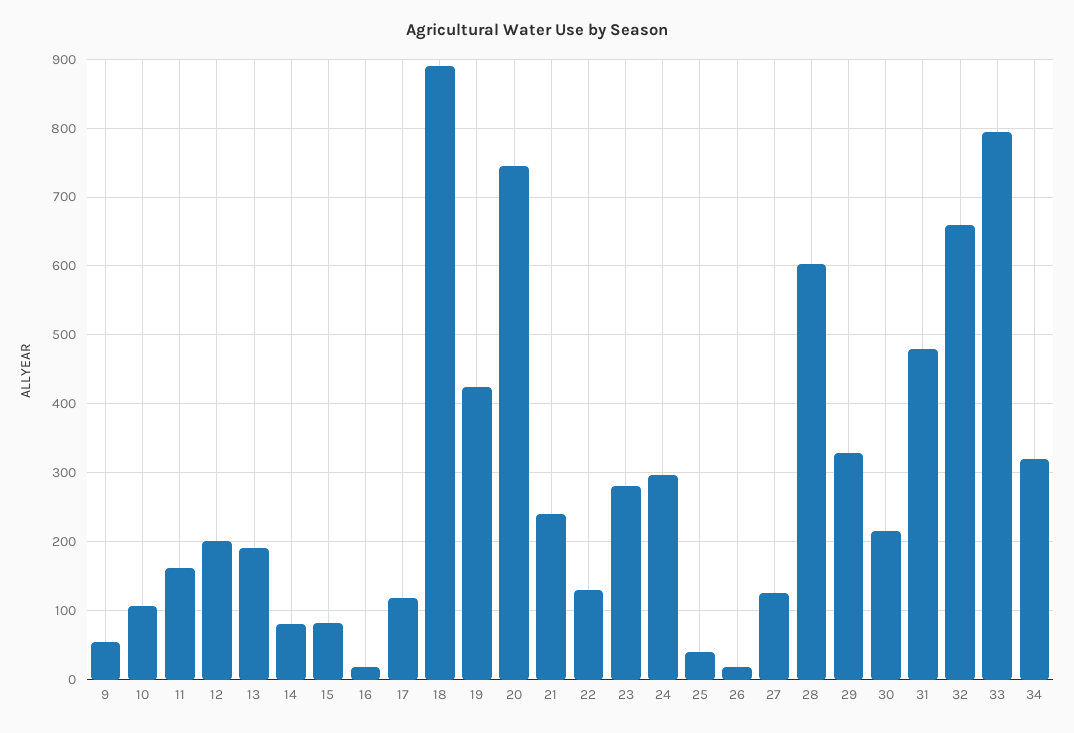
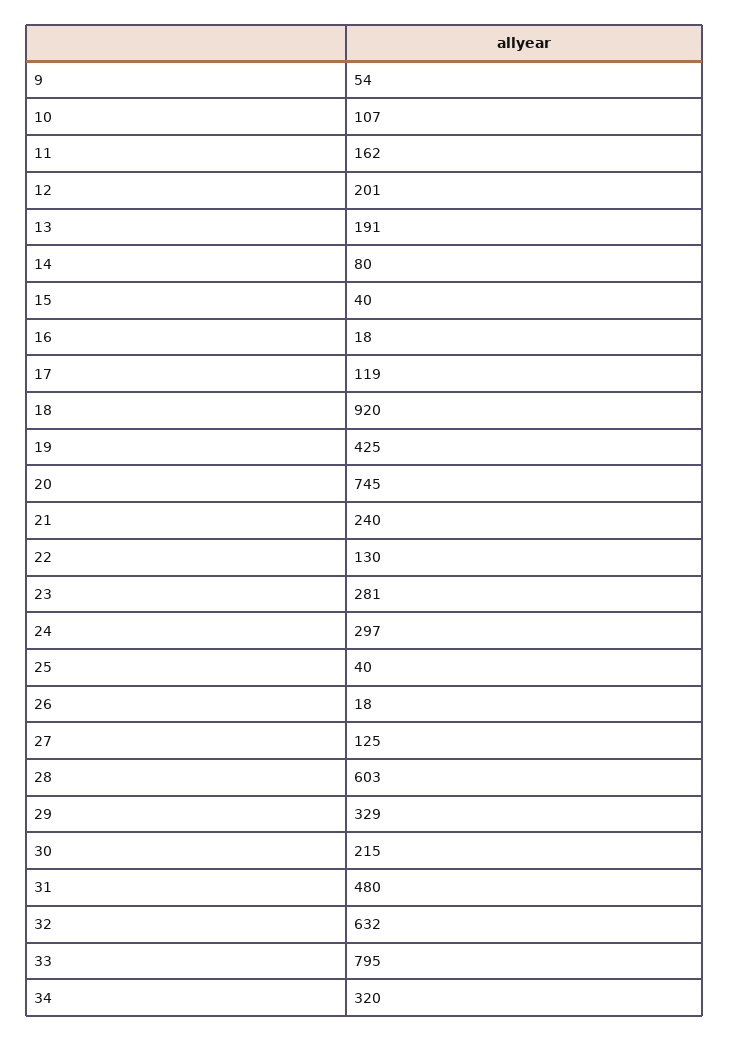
15: 80 -> 40
18: 890 -> 920
32: 660 -> 632

